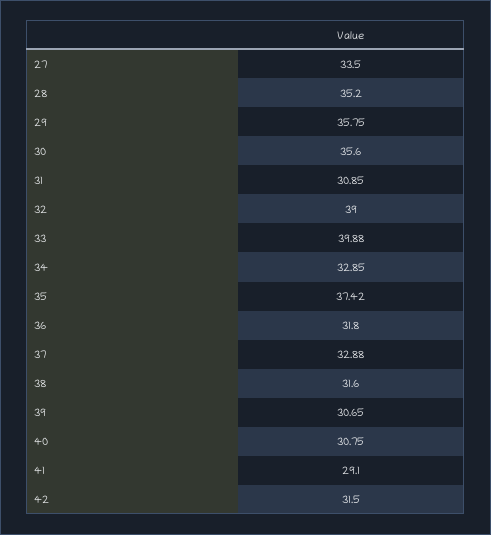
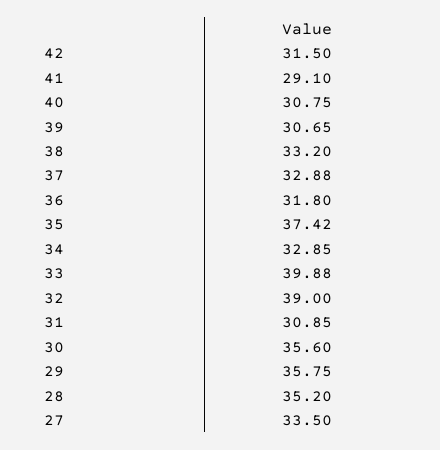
38: 31.6 -> 33.2

